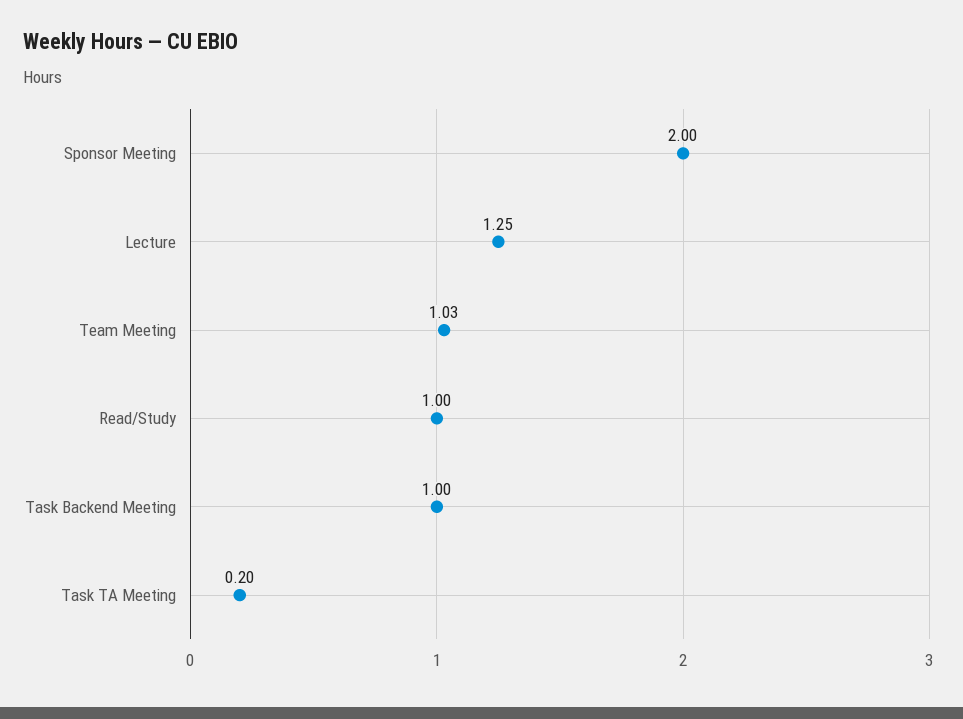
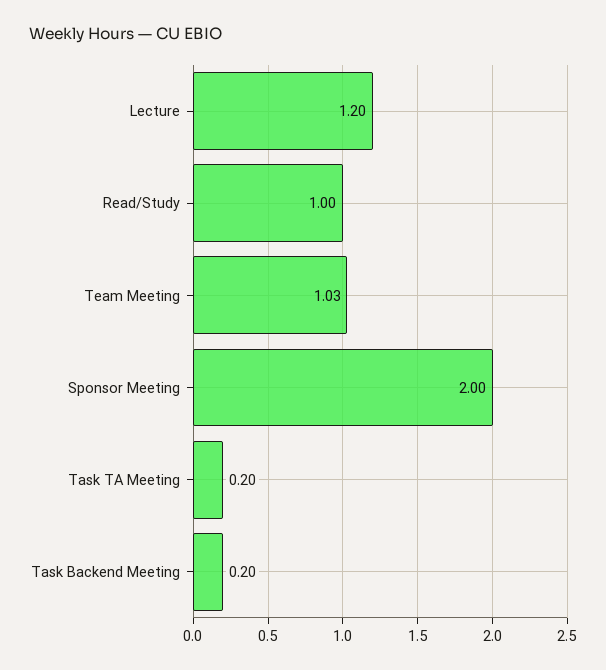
Lecture: 1.25 -> 1.2
Task Backend Meeting: 1 -> 0.2

